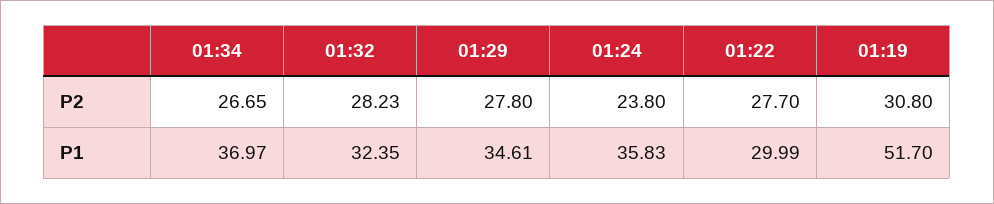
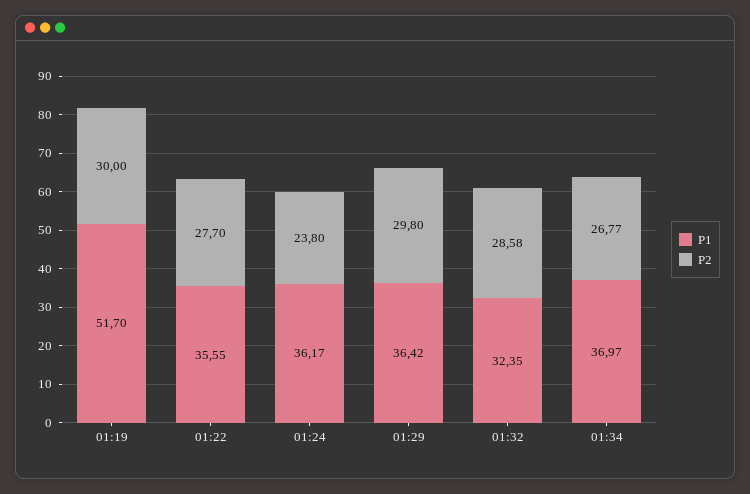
P2, 01:34: 26.65 -> 26.77
P2, 01:32: 28.23 -> 28.58
P2, 01:29: 27.8 -> 29.8
P2, 01:19: 30.8 -> 30
P1, 01:29: 34.61 -> 36.42
P1, 01:24: 35.83 -> 36.17
P1, 01:22: 29.99 -> 35.55

